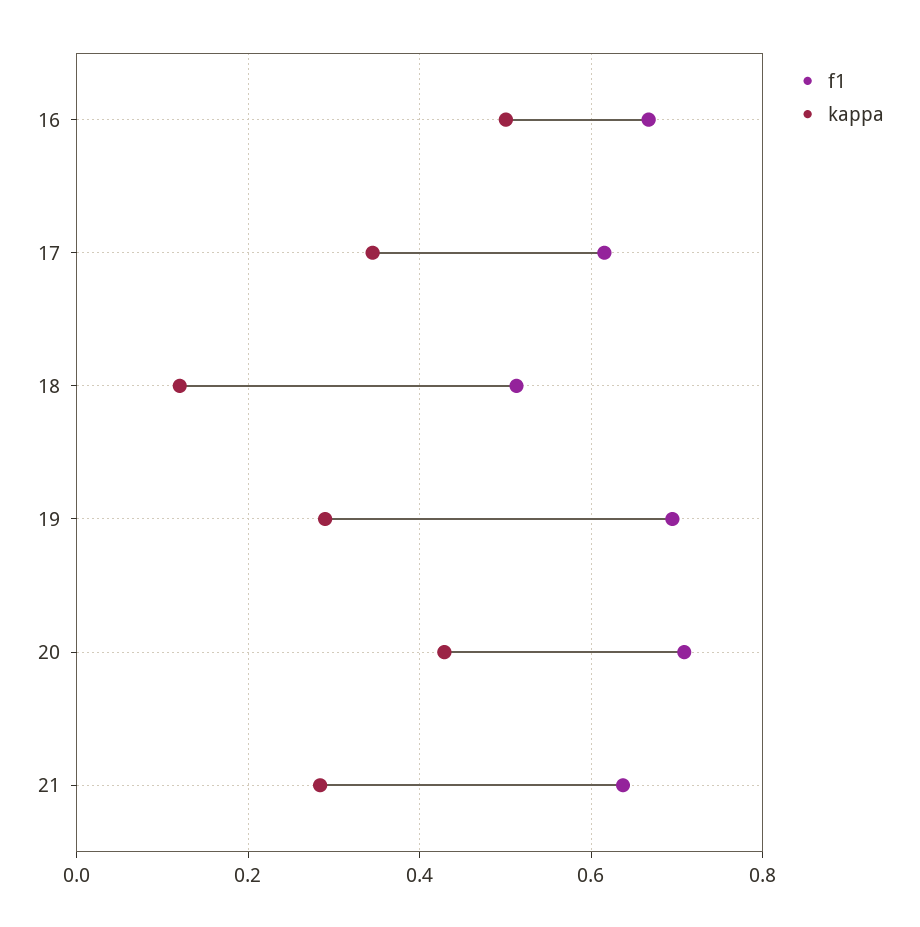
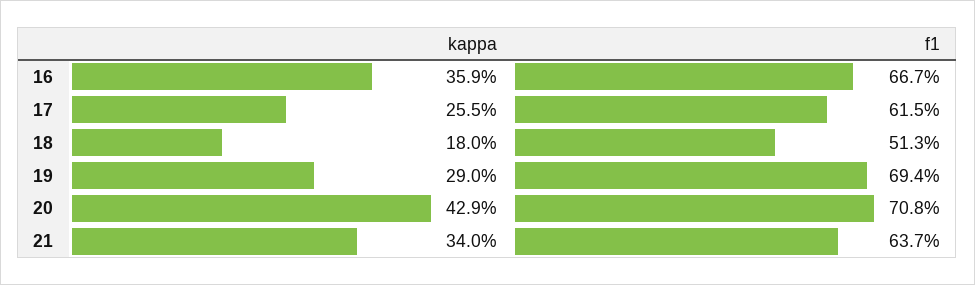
kappa, 16: 0.5 -> 0.359
kappa, 17: 0.34 -> 0.255
kappa, 18: 0.12 -> 0.18
kappa, 21: 0.28 -> 0.34

